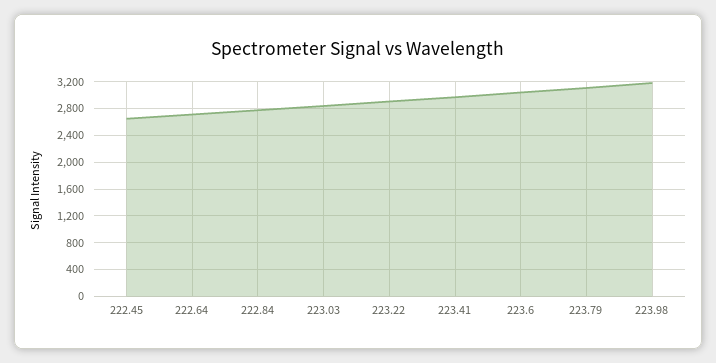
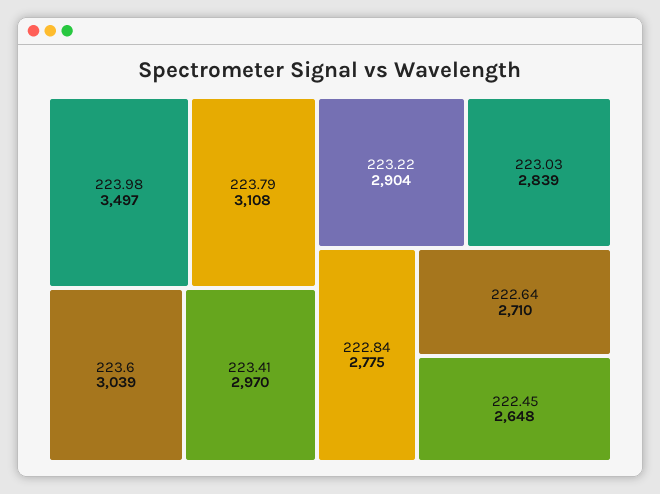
223.98: 3200 -> 3497

